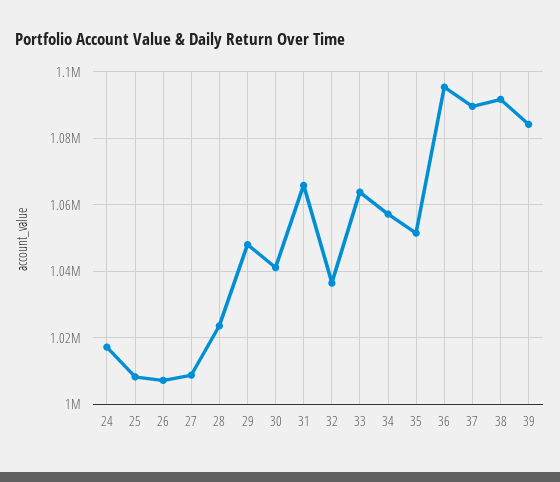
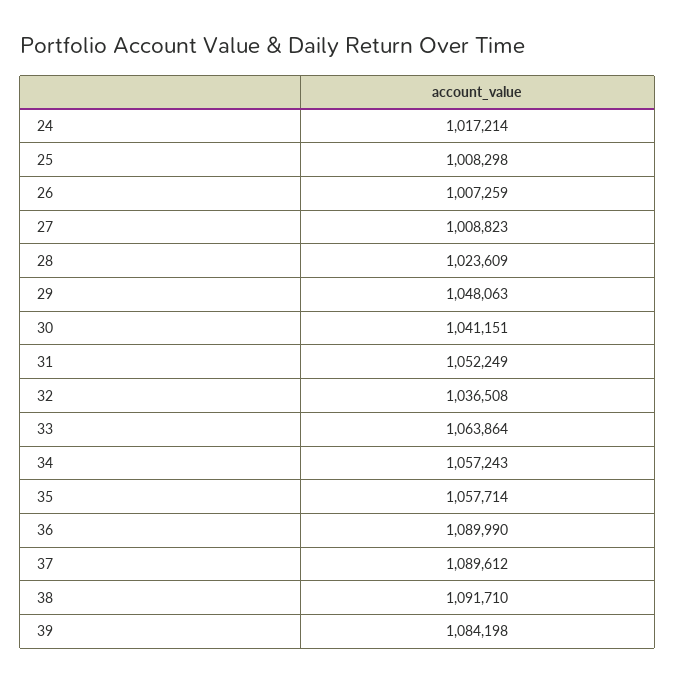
31: 1066000 -> 1052249
35: 1052000 -> 1057714
36: 1096000 -> 1089990

